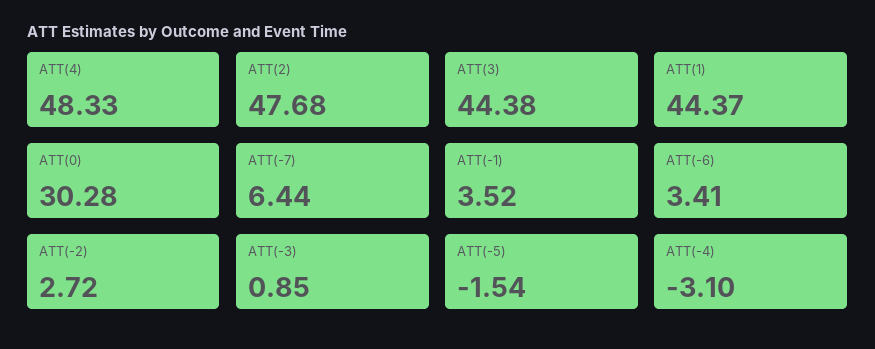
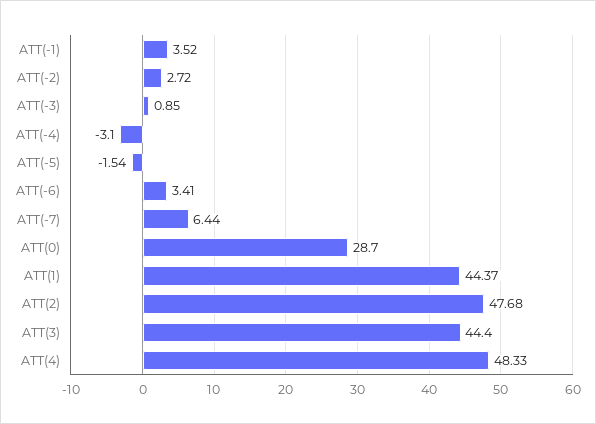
ATT(3): 44.38 -> 44.4
ATT(0): 30.28 -> 28.7

